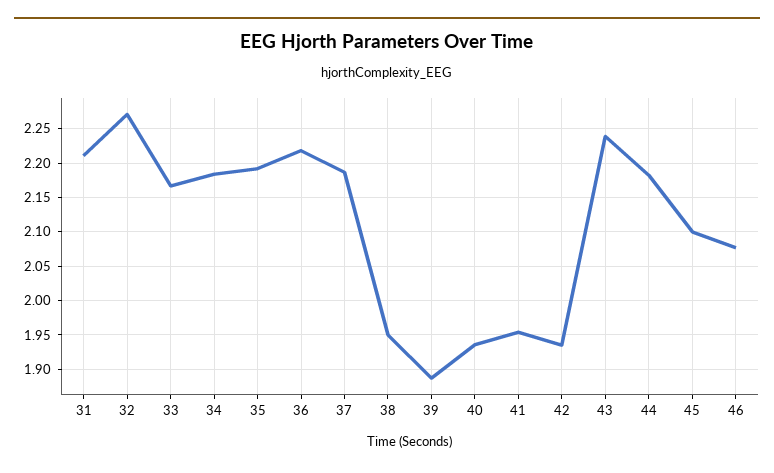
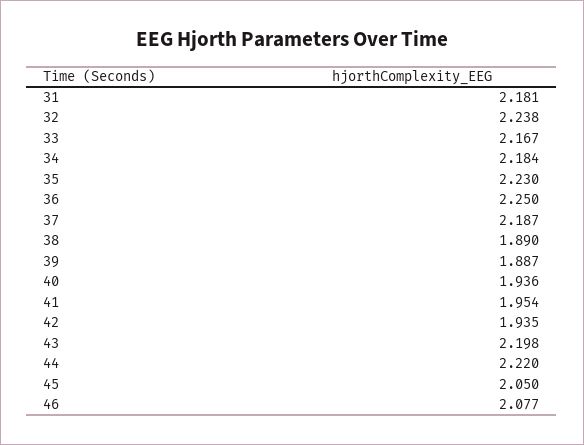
31: 2.21 -> 2.181
32: 2.27 -> 2.238
35: 2.19 -> 2.23
36: 2.22 -> 2.25
38: 1.95 -> 1.89
43: 2.24 -> 2.198
44: 2.18 -> 2.22
45: 2.1 -> 2.05

